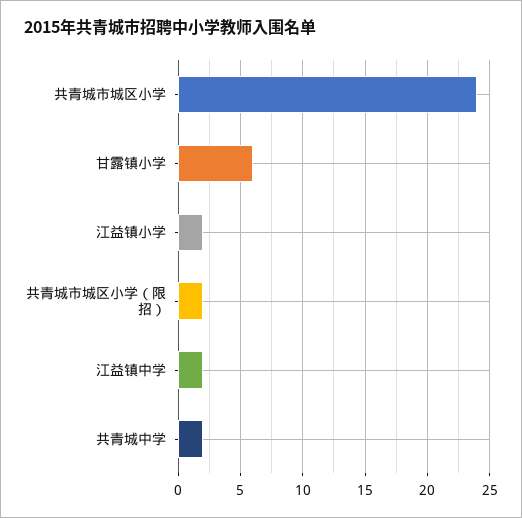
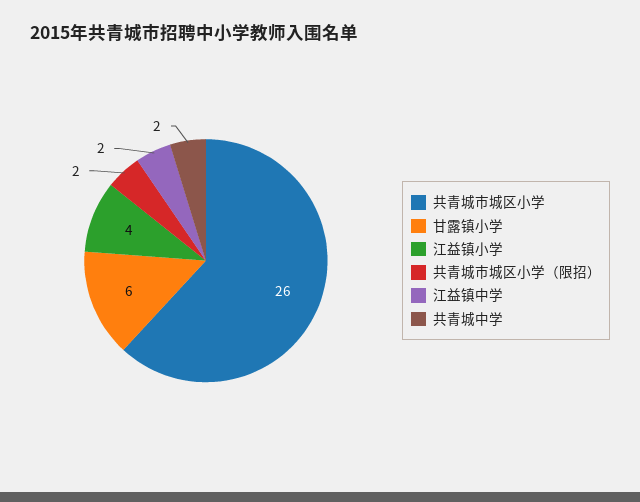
共青城市城区小学: 24 -> 26
江益镇小学: 2 -> 4

